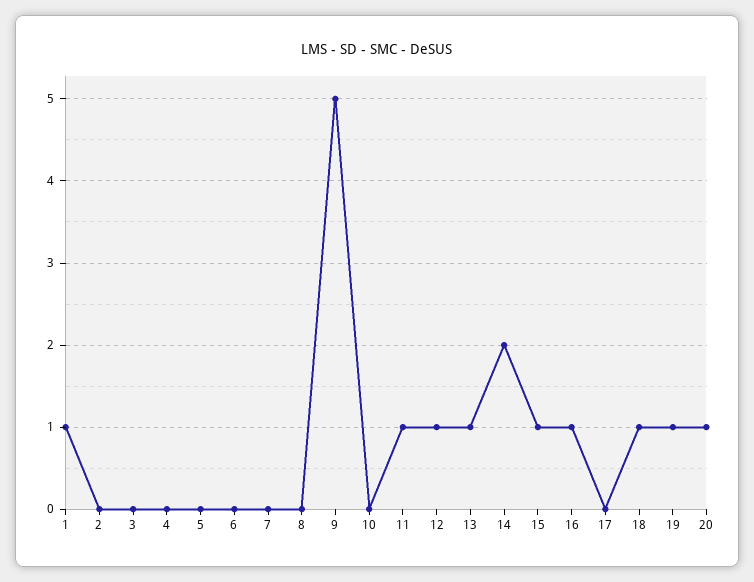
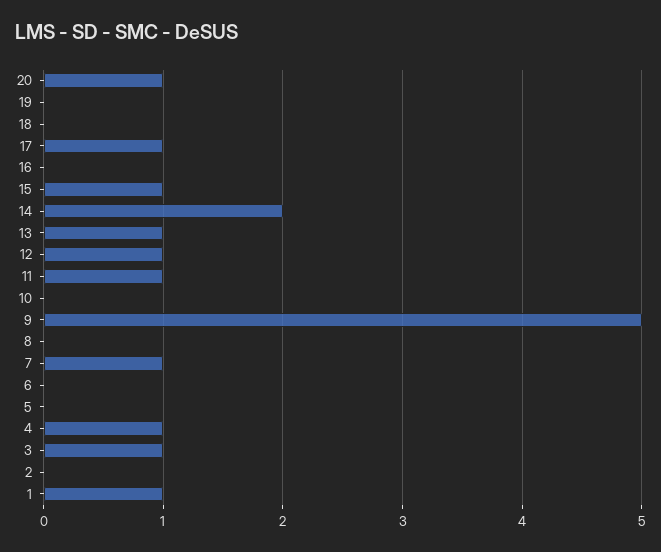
3: 0 -> 1
4: 0 -> 1
7: 0 -> 1
16: 1 -> 0
17: 0 -> 1
18: 1 -> 0
19: 1 -> 0

